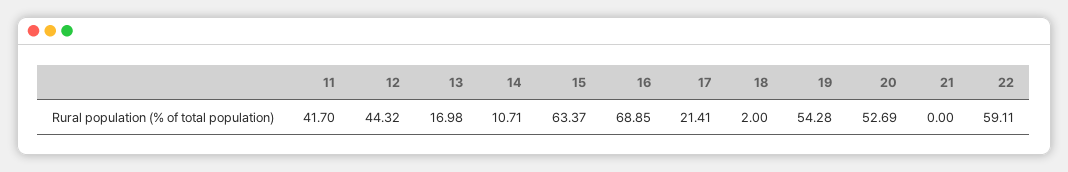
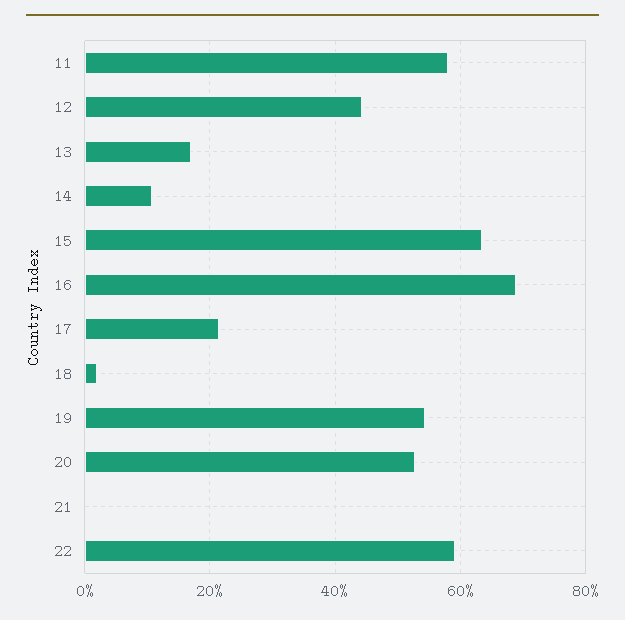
11: 41.7 -> 58

